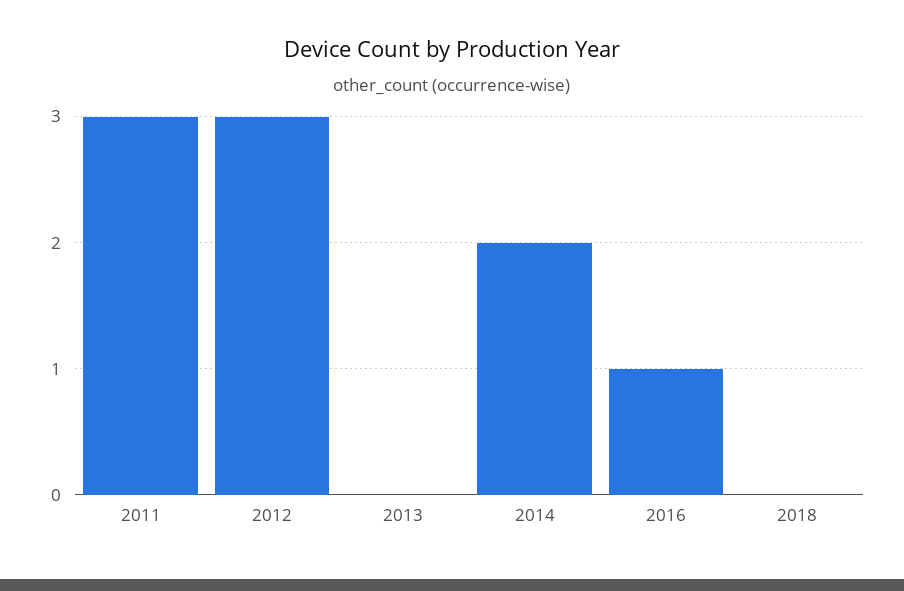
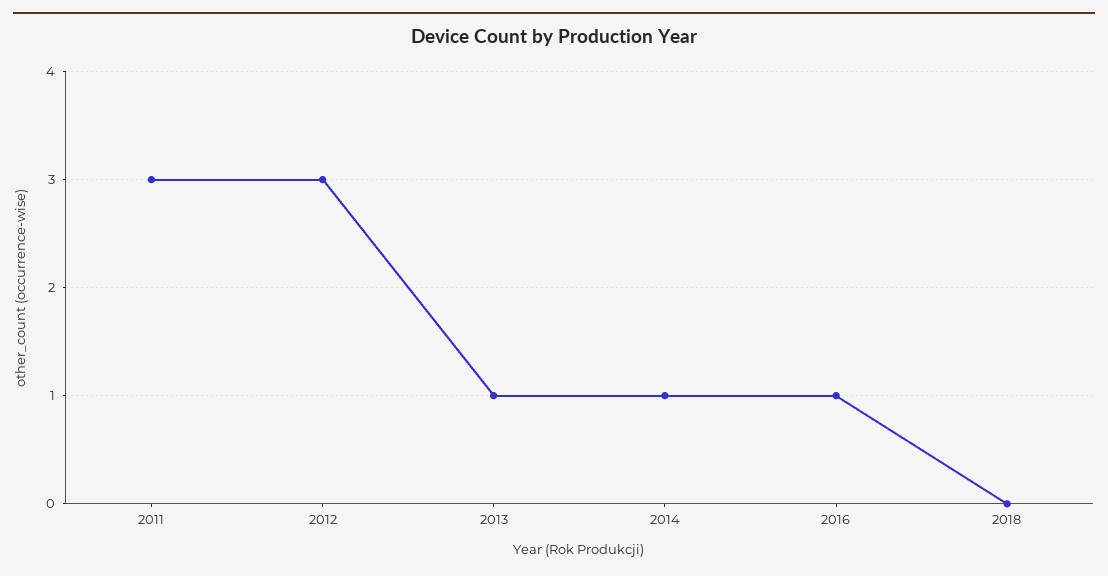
2013: 0 -> 1
2014: 2 -> 1

